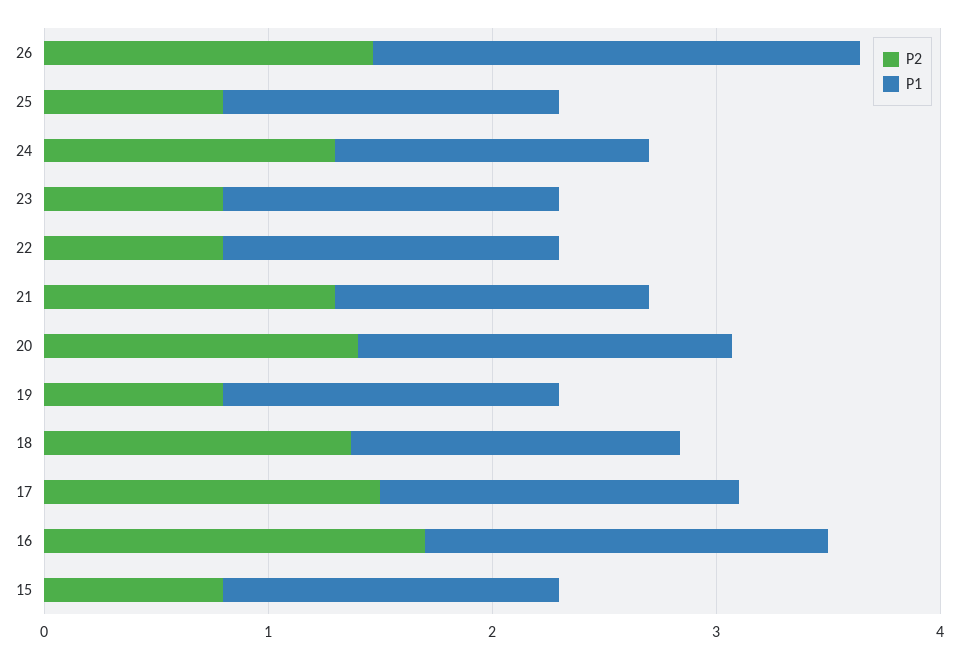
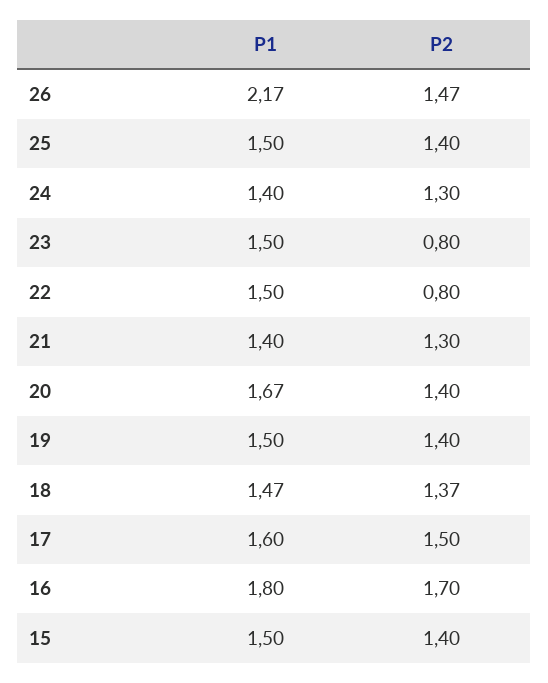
P2, 25: 0.8 -> 1.4
P2, 19: 0.8 -> 1.4
P2, 15: 0.8 -> 1.4

